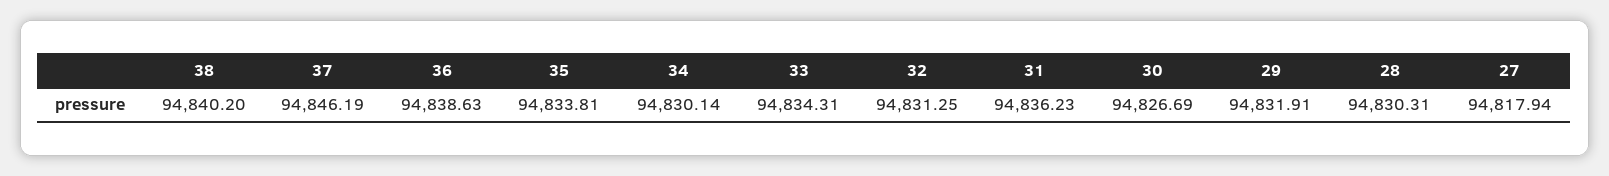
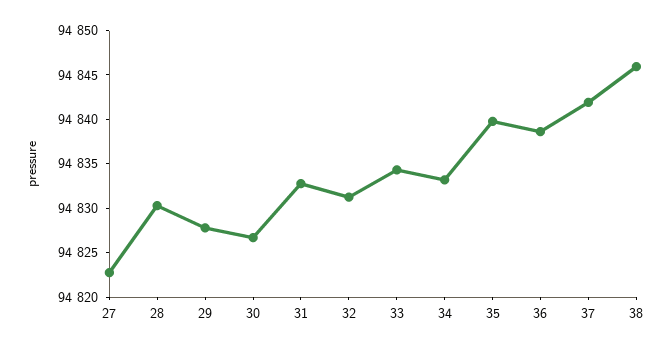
38: 94840.2 -> 94846
37: 94846.19 -> 94842
35: 94833.81 -> 94840
34: 94830.14 -> 94833
31: 94836.23 -> 94833
29: 94831.91 -> 94828
27: 94817.94 -> 94823

